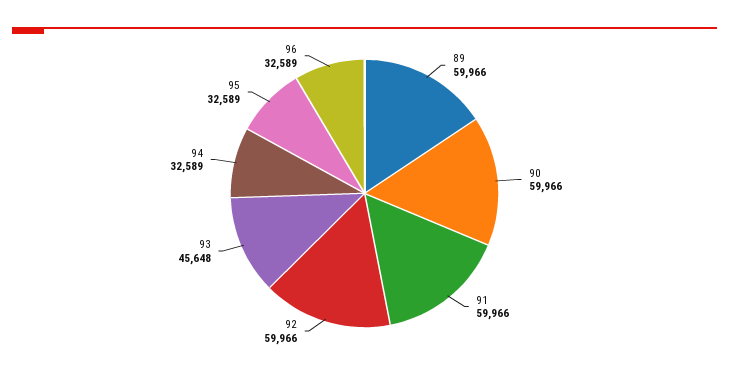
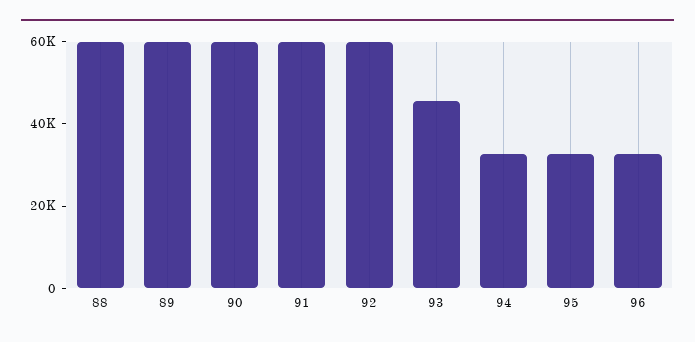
88: none -> 60000

